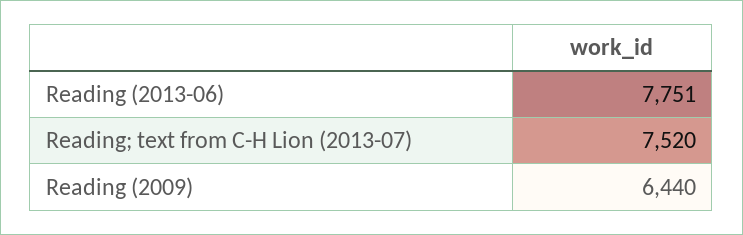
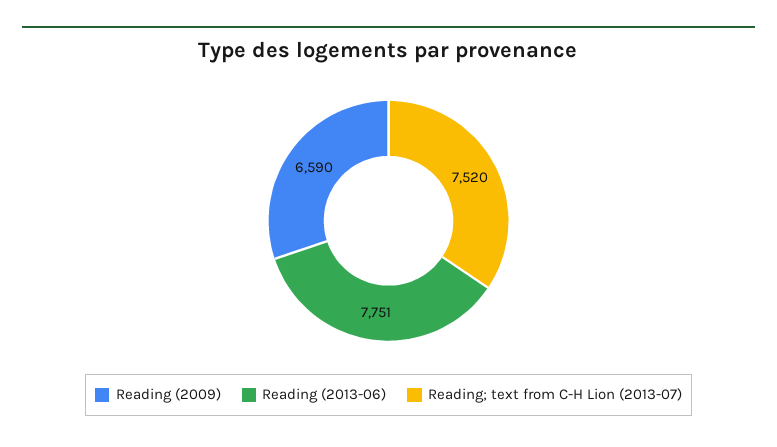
Reading (2009): 6440 -> 6590

